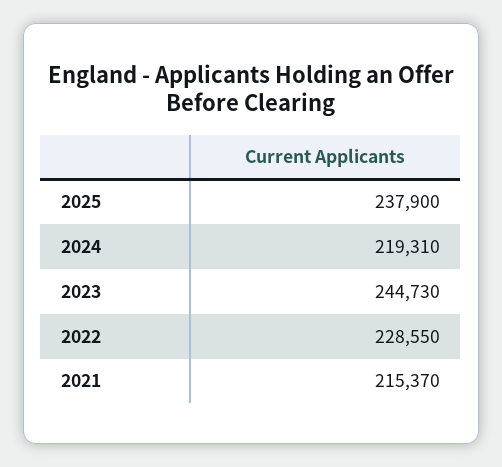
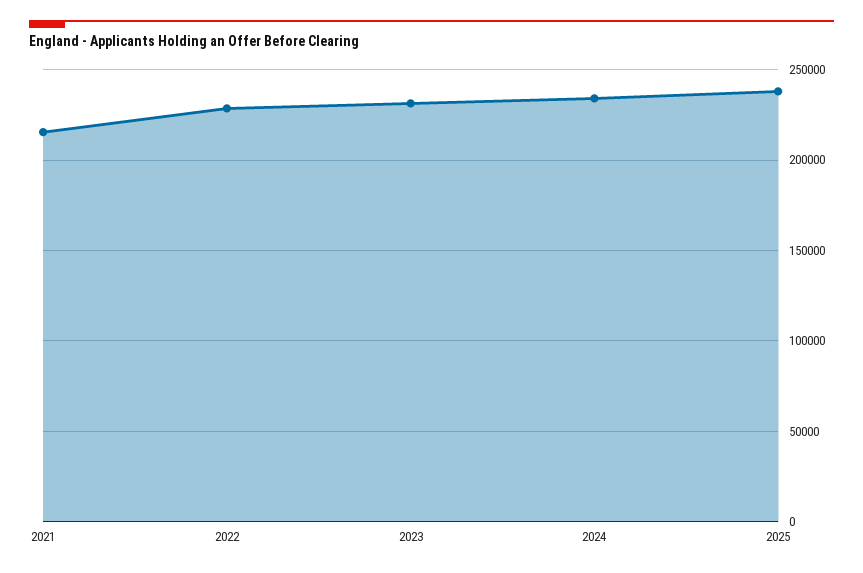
2024: 219310 -> 235000
2023: 244730 -> 230000

